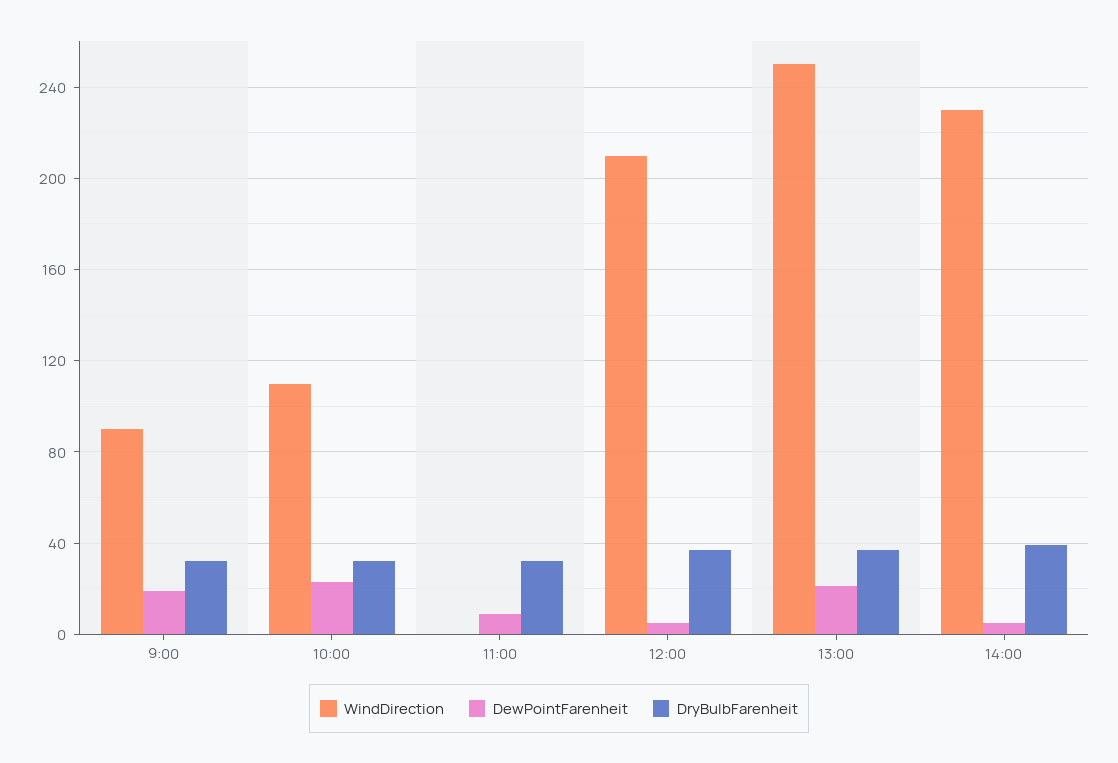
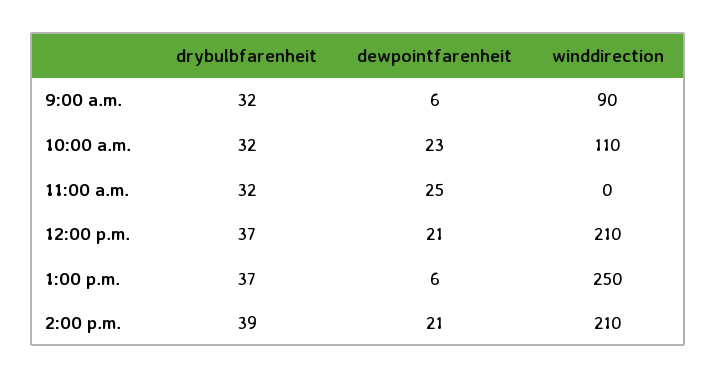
DewPointFarenheit, 9:00: 20 -> 6
DewPointFarenheit, 11:00: 10 -> 25
DewPointFarenheit, 12:00: 5 -> 21
DewPointFarenheit, 13:00: 20 -> 6
WindDirection, 14:00: 230 -> 210
DewPointFarenheit, 14:00: 5 -> 21

